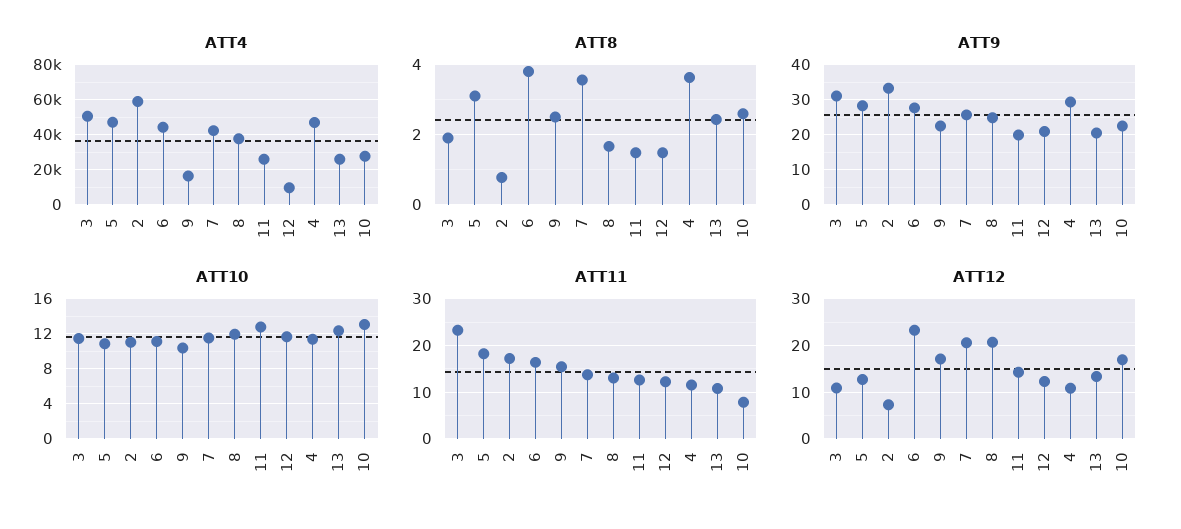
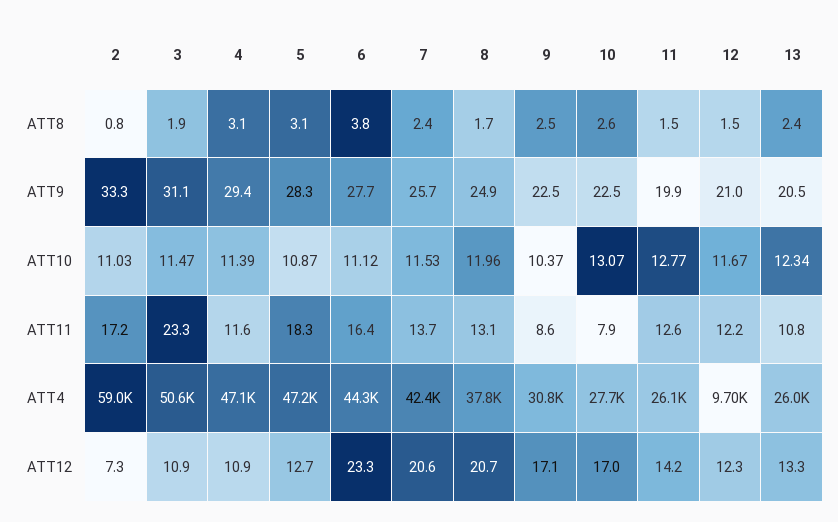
ATT4, 9: 15000 -> 30800
ATT8, 7: 3.6 -> 2.4
ATT8, 4: 3.6 -> 3.1
ATT11, 9: 16 -> 8.6

